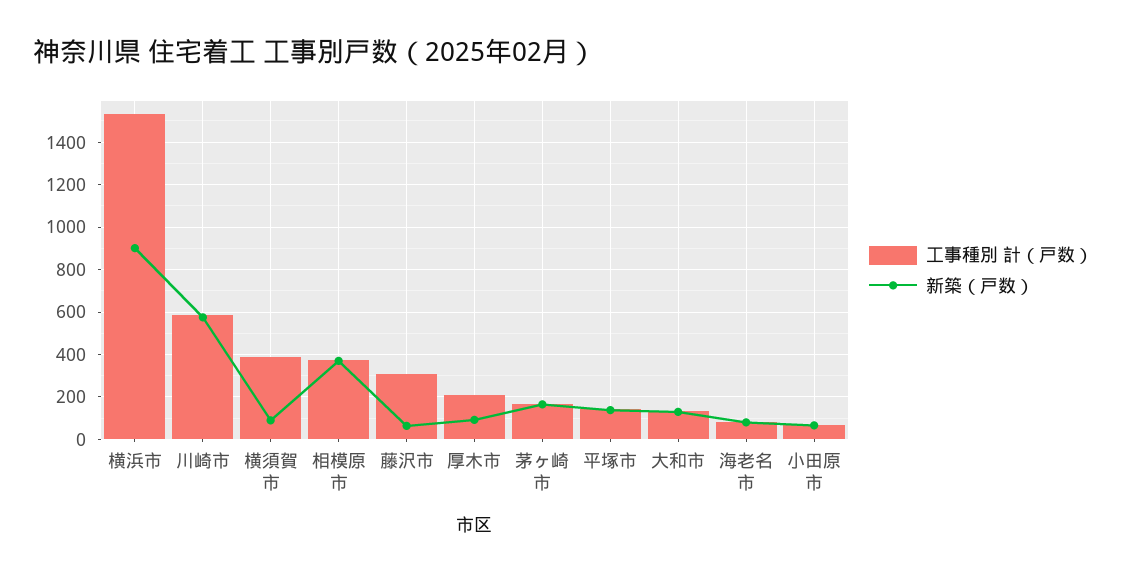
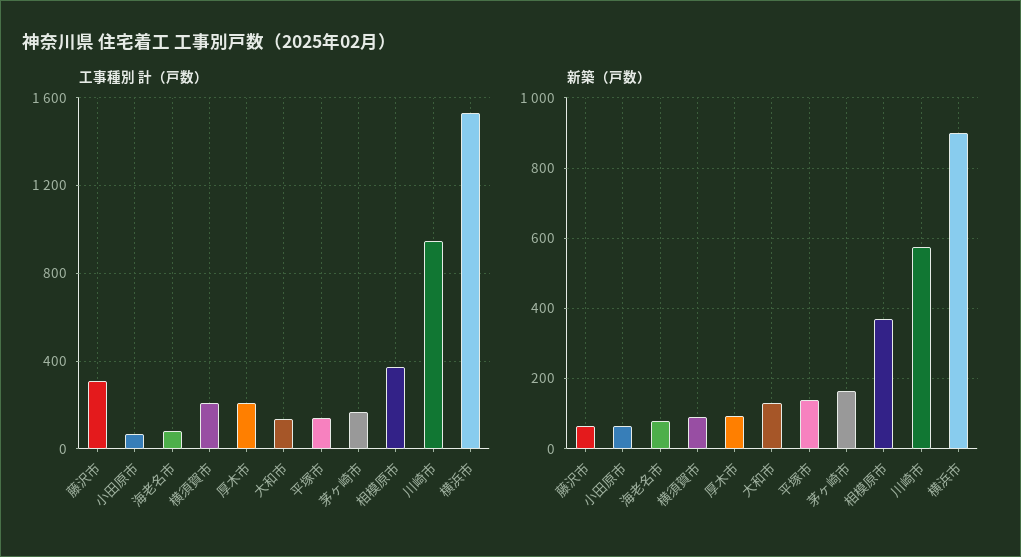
工事種別 計（戸数）, 川崎市: 600 -> 950
工事種別 計（戸数）, 横須賀市: 400 -> 200

